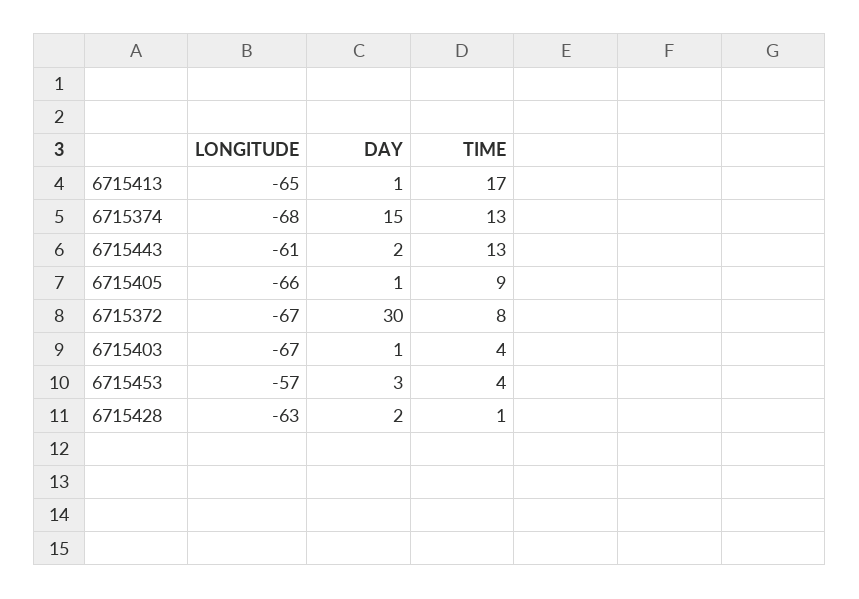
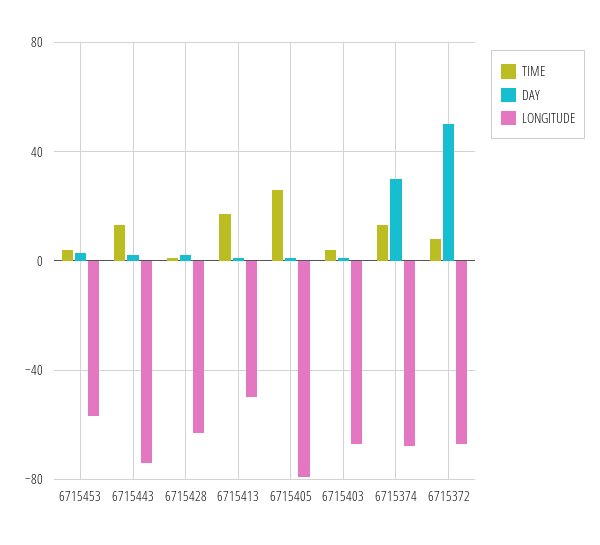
LONGITUDE, 6715413: -65 -> -50
DAY, 6715374: 15 -> 30
LONGITUDE, 6715443: -61 -> -75
LONGITUDE, 6715405: -66 -> -80
TIME, 6715405: 9 -> 25
DAY, 6715372: 30 -> 50

